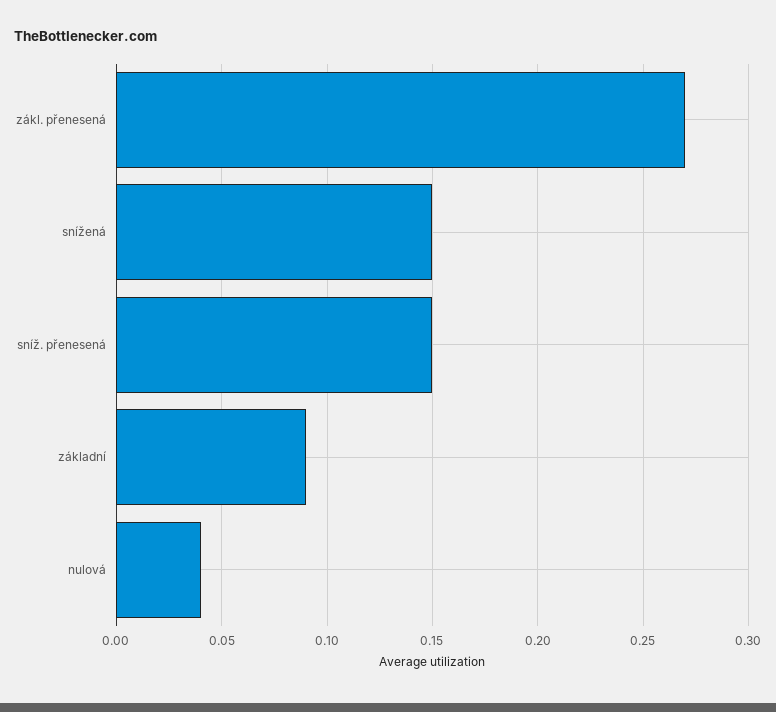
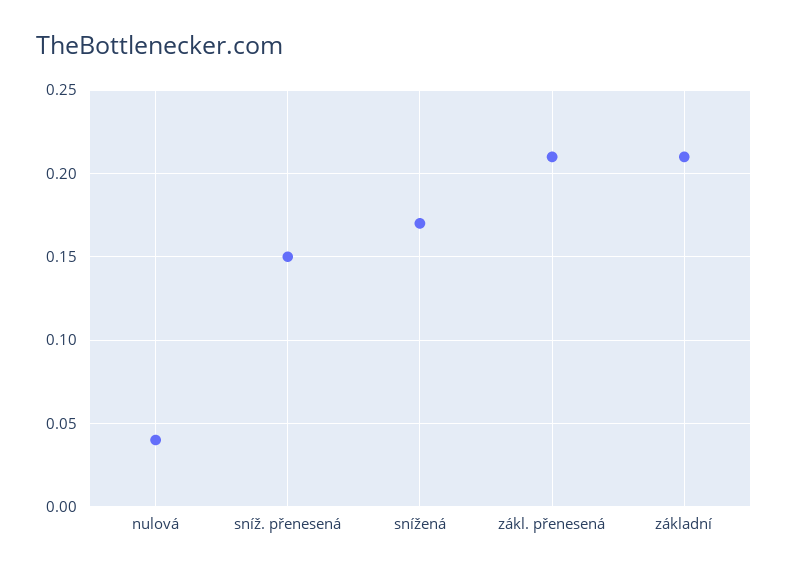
zákl. přenesená: 0.27 -> 0.21
snížená: 0.15 -> 0.17
základní: 0.09 -> 0.21

